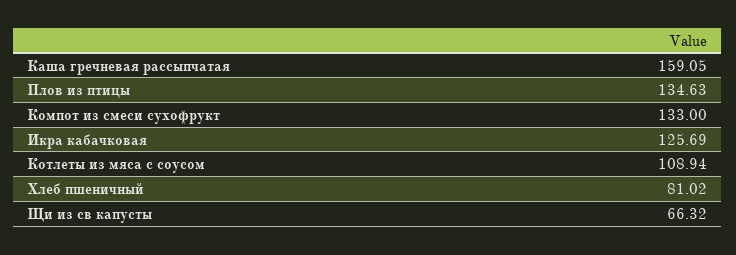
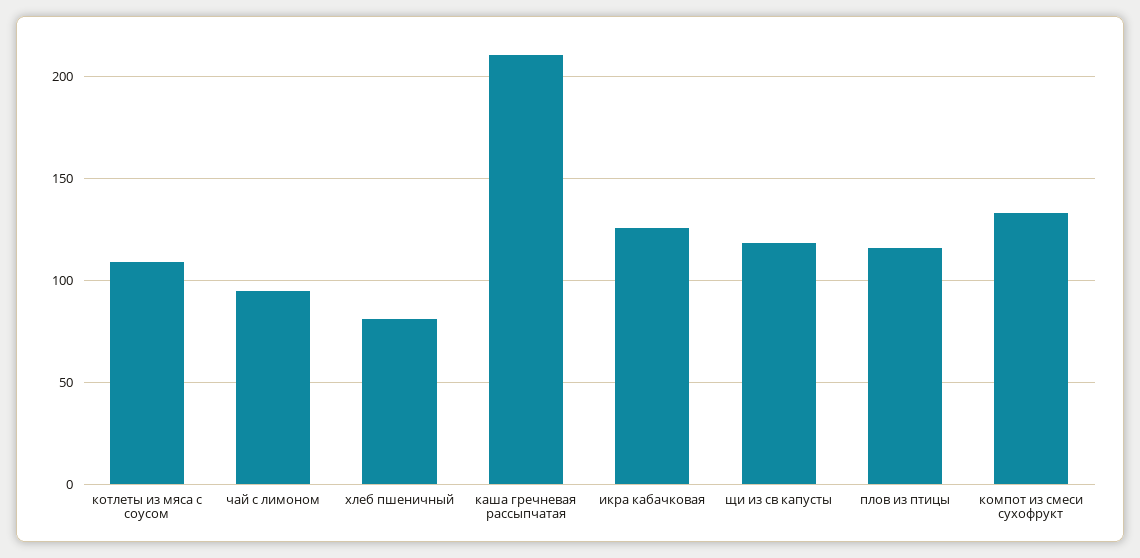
Каша гречневая рассыпчатая: 159.05 -> 210
Плов из птицы: 134.63 -> 115
Щи из св капусты: 66.32 -> 120
чай с лимоном: none -> 95

